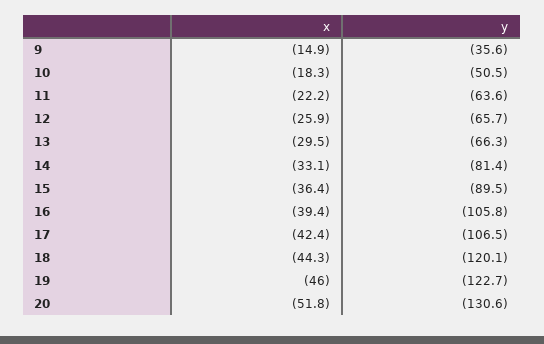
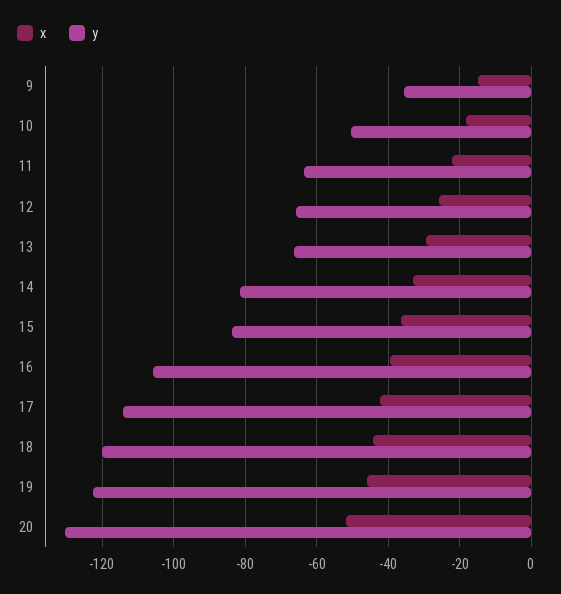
y, 15: -89.5 -> -84
y, 17: -106.5 -> -114

